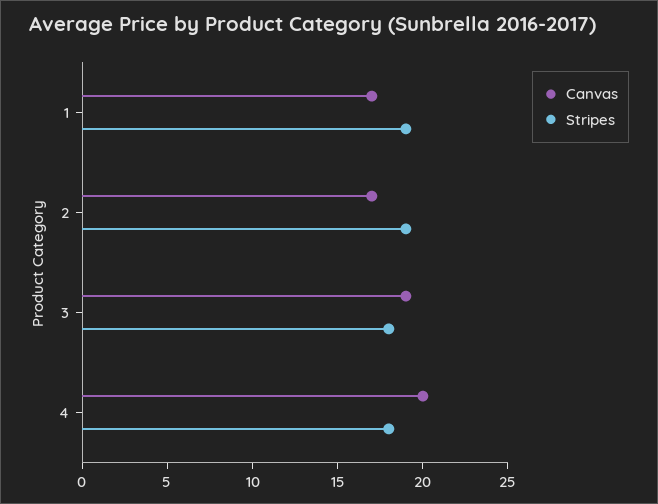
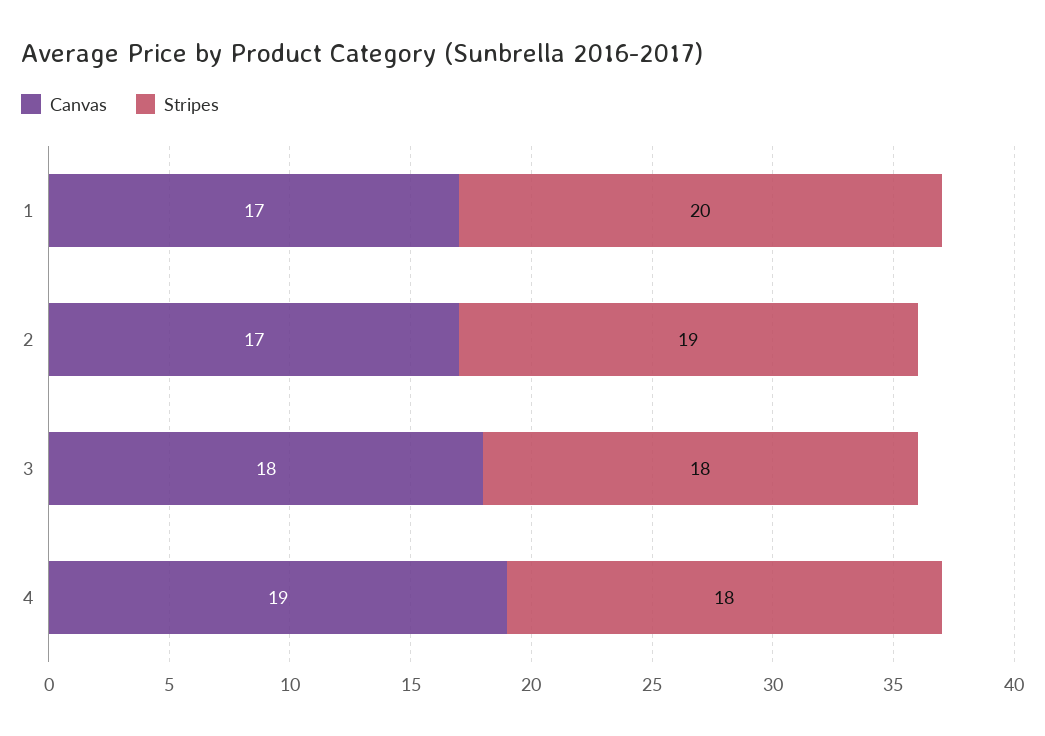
Stripes, 1: 19 -> 20
Canvas, 3: 19 -> 18
Canvas, 4: 20 -> 19

